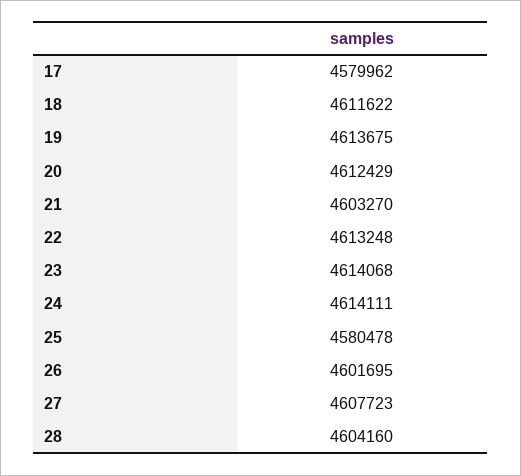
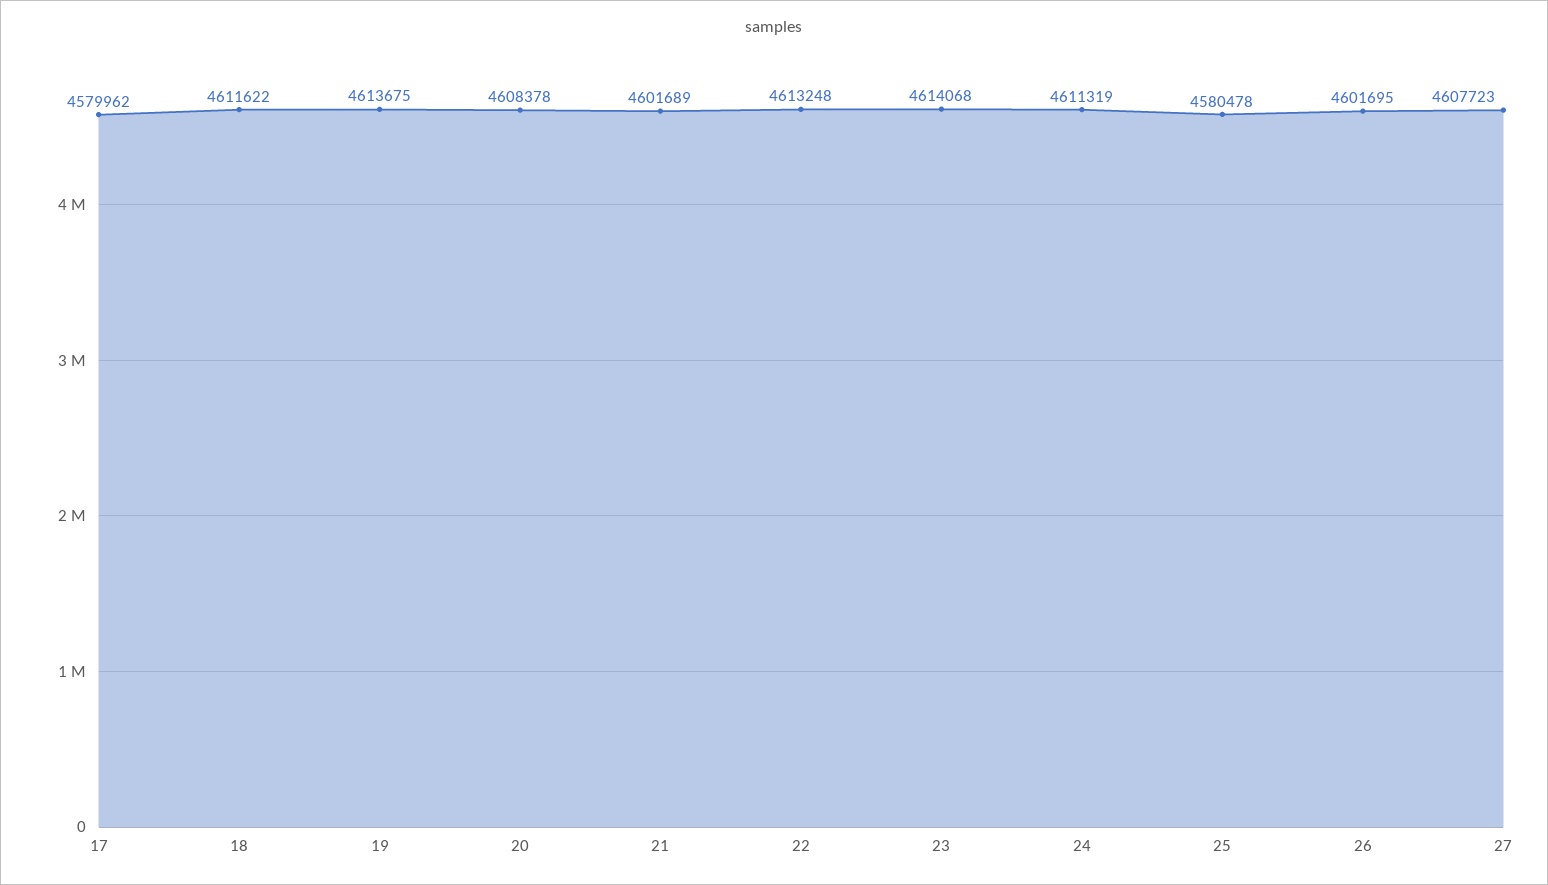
20: 4612429 -> 4608378
21: 4603270 -> 4601689
24: 4614111 -> 4611319
28: 4604160 -> none

